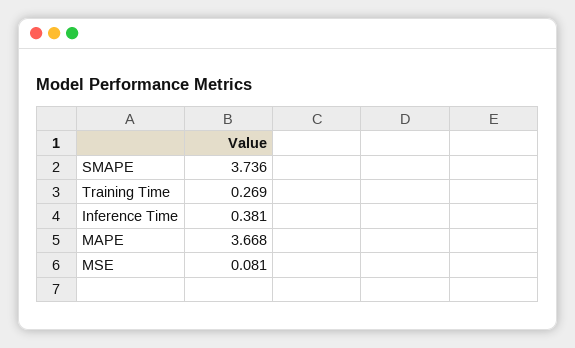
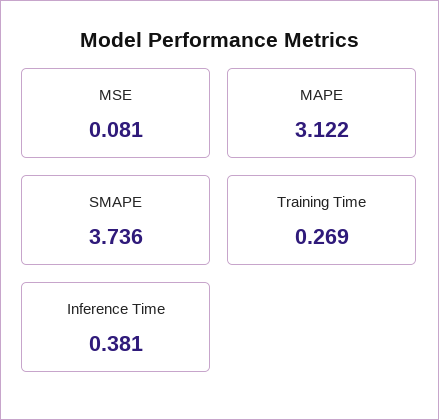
MAPE: 3.668 -> 3.122

